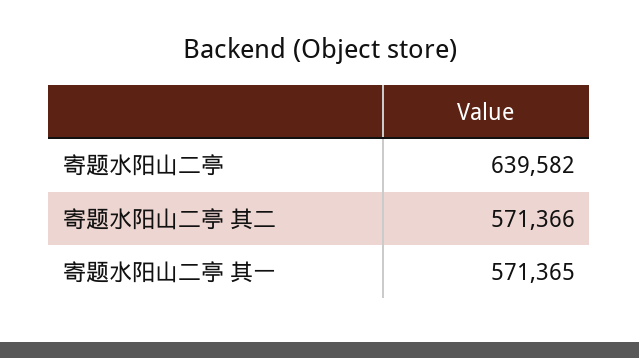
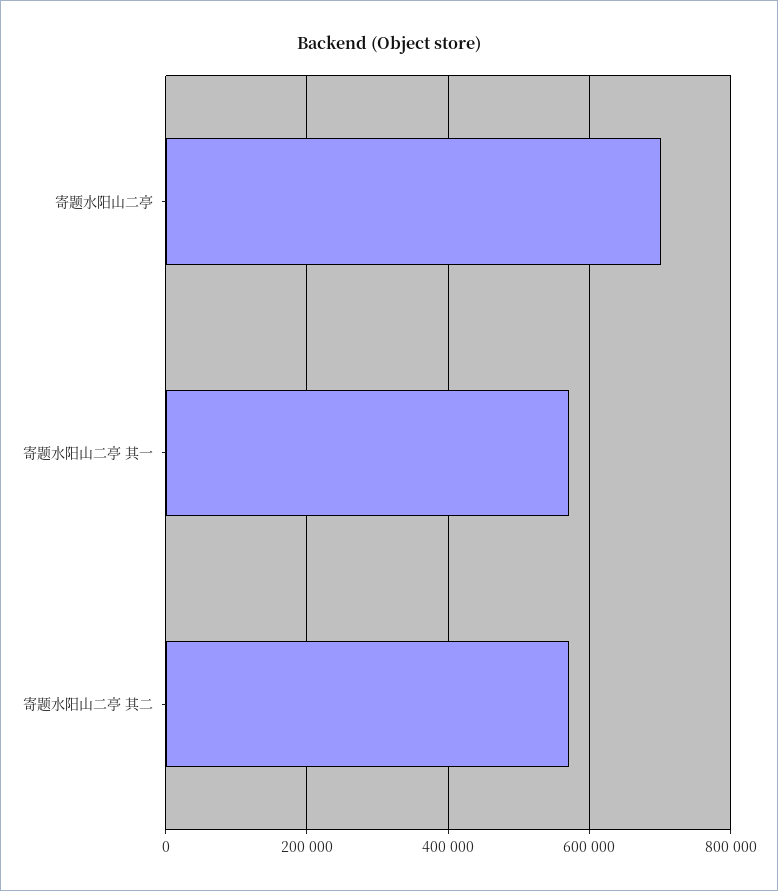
寄题水阳山二亭: 639582 -> 700000

